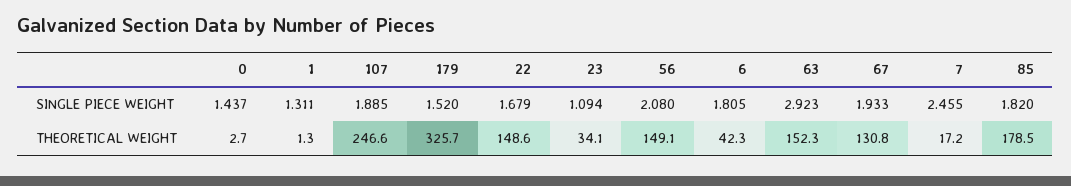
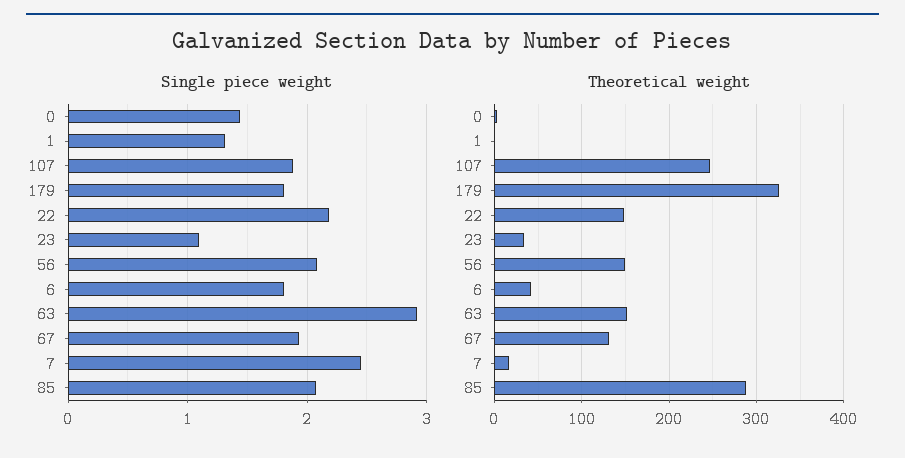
SINGLE PIECE WEIGHT, 179: 1.52 -> 1.8
SINGLE PIECE WEIGHT, 22: 1.679 -> 2.2
SINGLE PIECE WEIGHT, 85: 1.82 -> 2.1
THEORETICAL WEIGHT, 85: 178.5 -> 290

